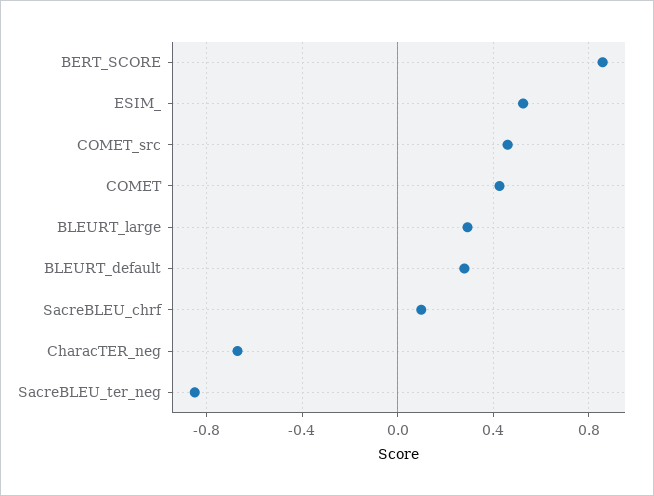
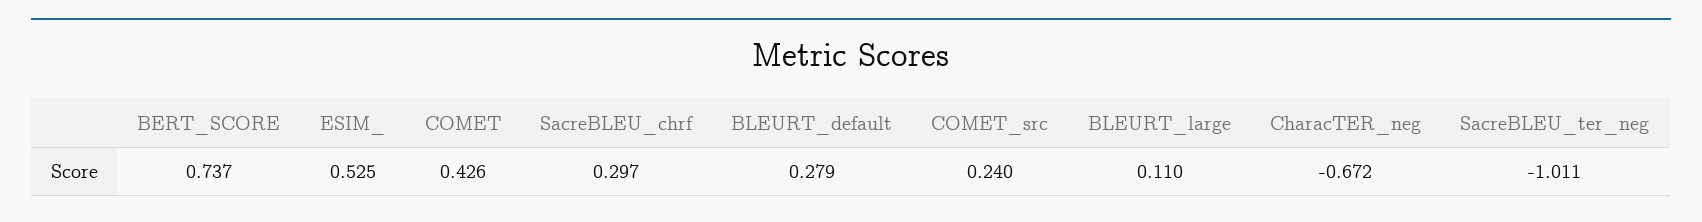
BERT_SCORE: 0.85 -> 0.737
COMET_src: 0.45 -> 0.24
BLEURT_large: 0.3 -> 0.11
SacreBLEU_chrf: 0.1 -> 0.297
SacreBLEU_ter_neg: -0.85 -> -1.011

